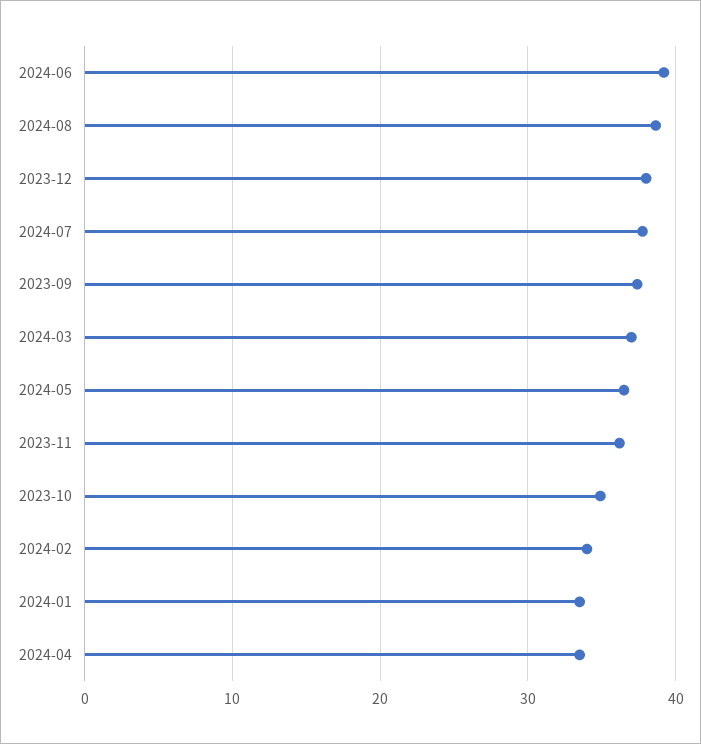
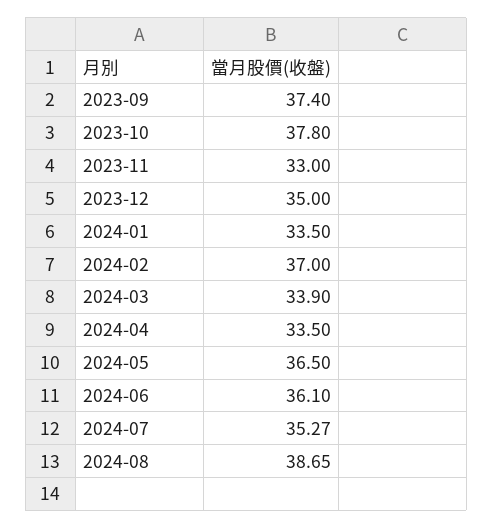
2024-06: 39 -> 36.1
2023-12: 38 -> 35
2024-07: 38 -> 35.27
2024-03: 37 -> 33.9
2023-11: 36 -> 33
2023-10: 35 -> 37.8
2024-02: 34 -> 37

